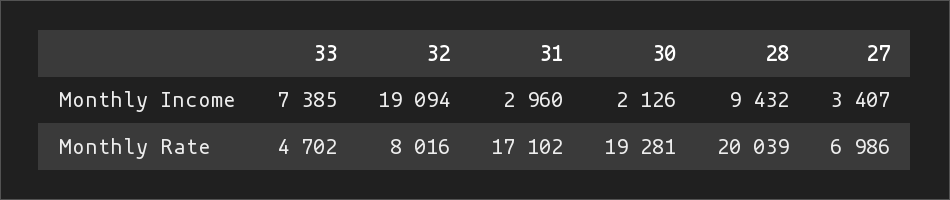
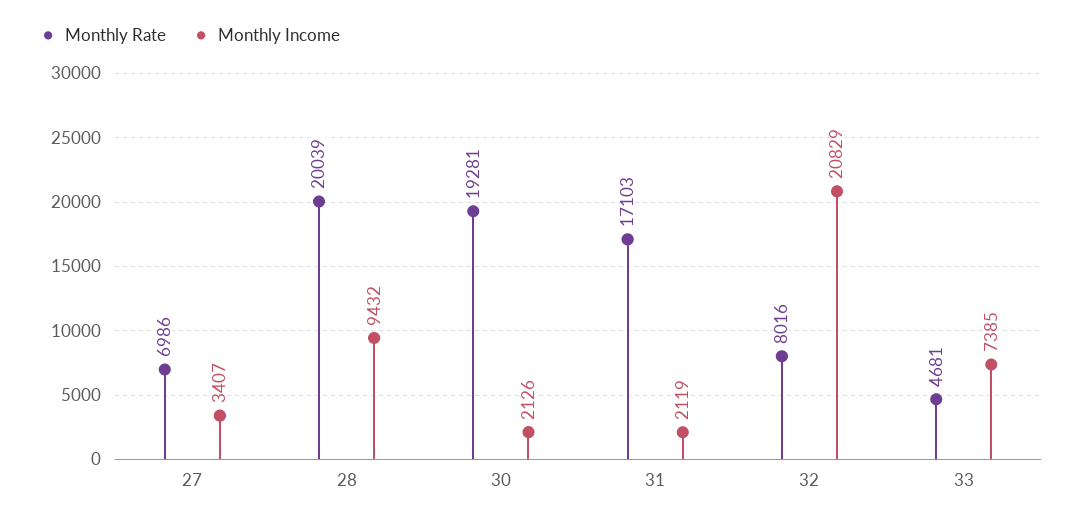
Monthly Income, 32: 19094 -> 20829
Monthly Income, 31: 2960 -> 2119
Monthly Rate, 33: 4702 -> 4681
Monthly Rate, 31: 17102 -> 17103

